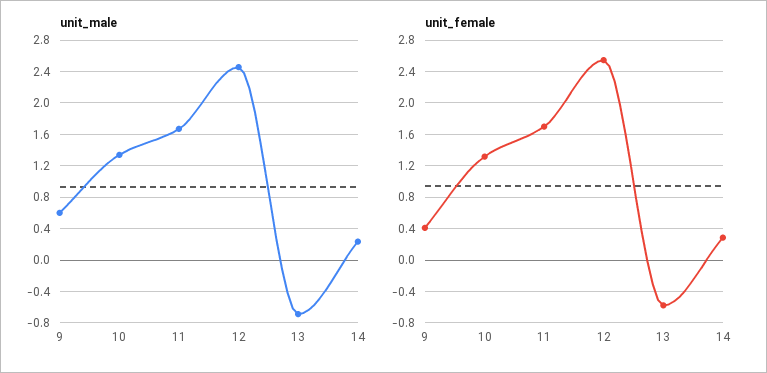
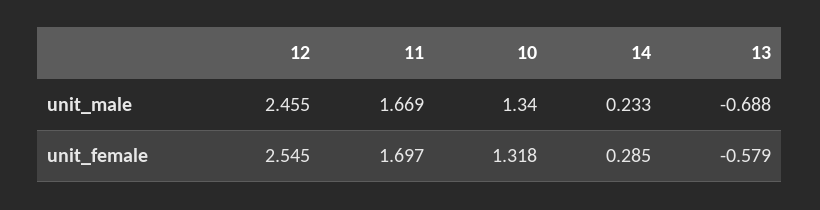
unit_male, 9: 0.6 -> none
unit_female, 9: 0.4 -> none

